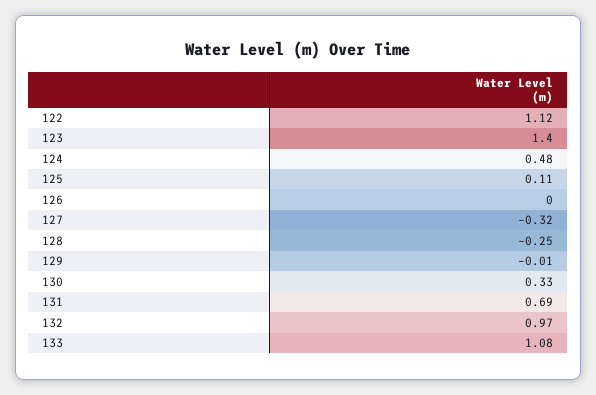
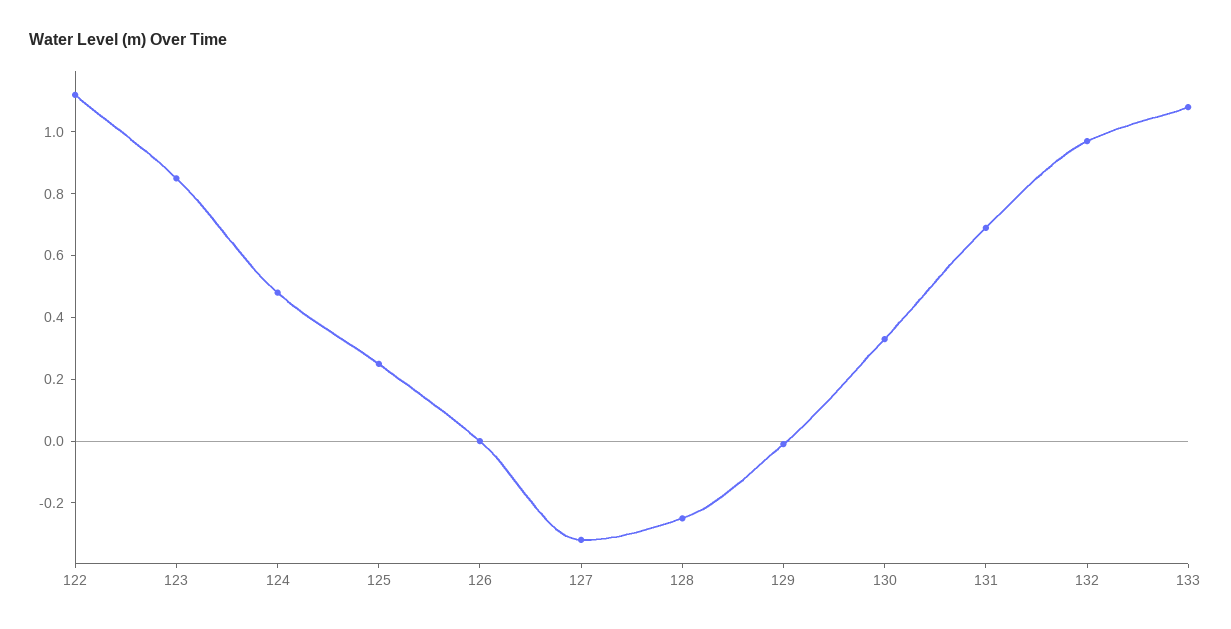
123: 1.4 -> 0.85
125: 0.11 -> 0.25

